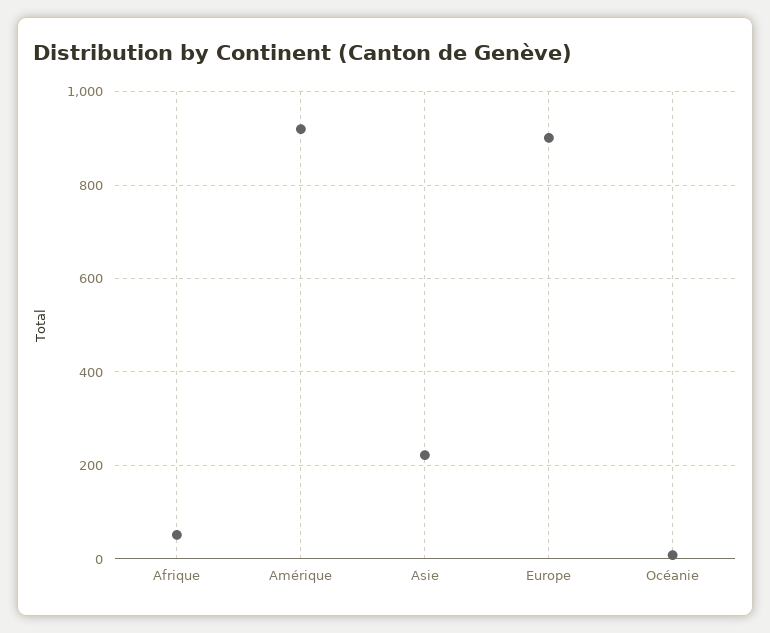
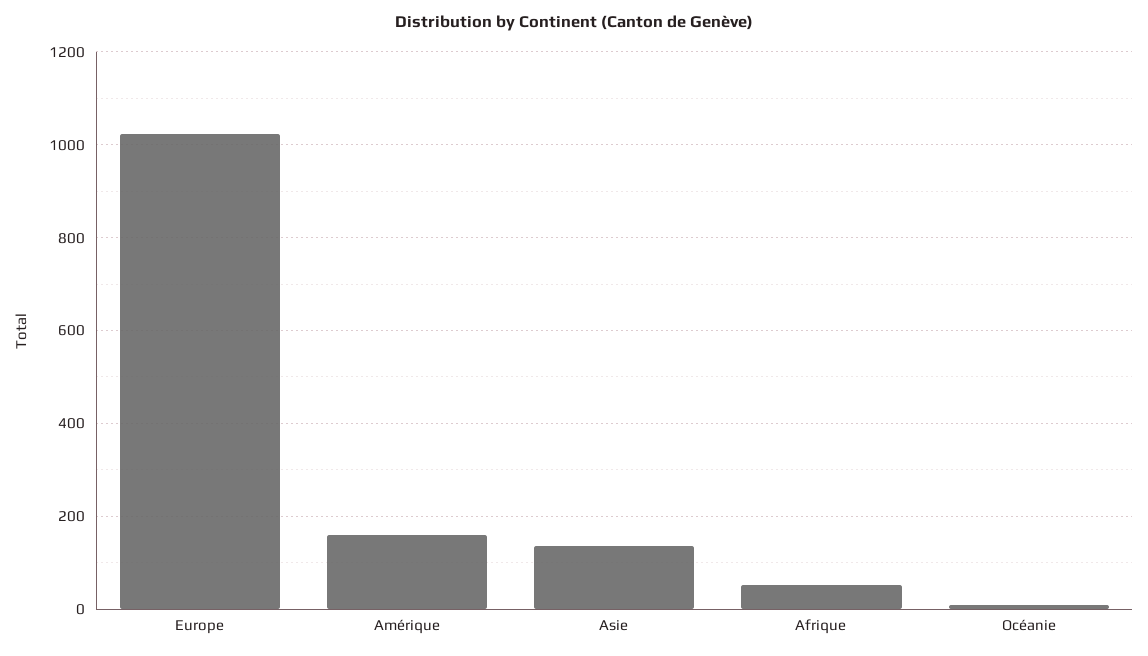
Amérique: 920 -> 160
Asie: 220 -> 140
Europe: 900 -> 1020

